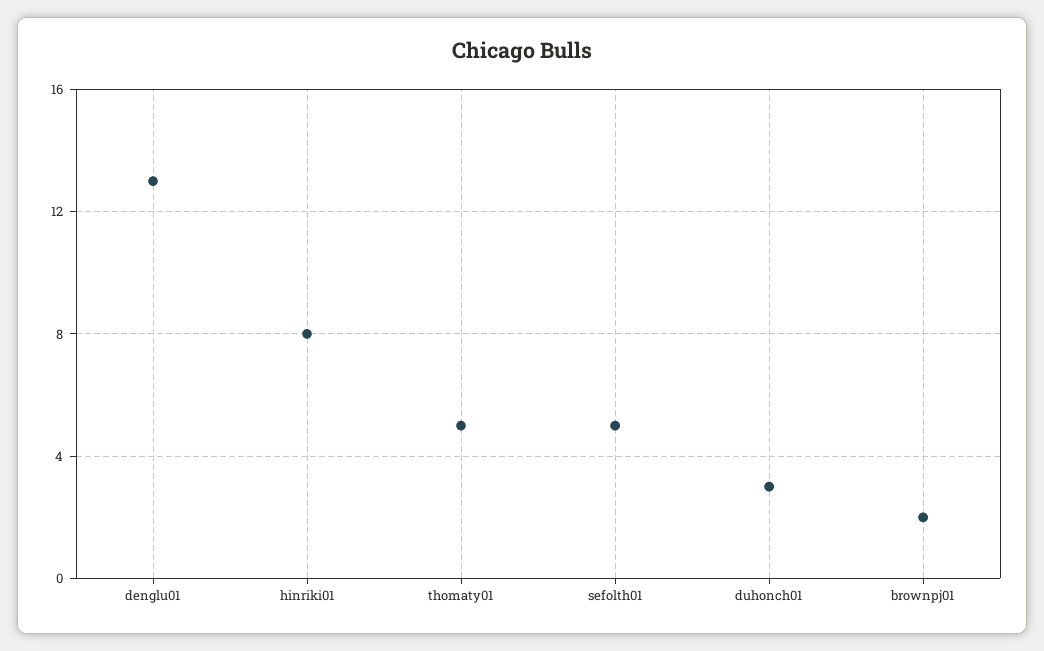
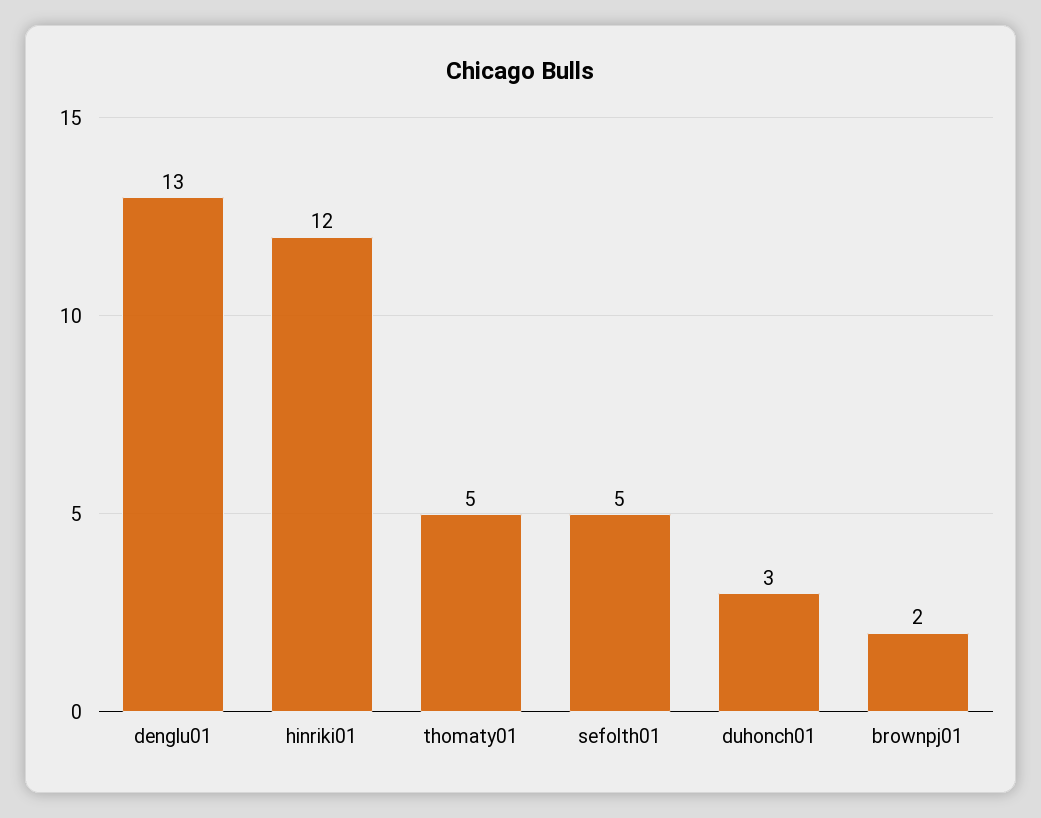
hinriki01: 8 -> 12

